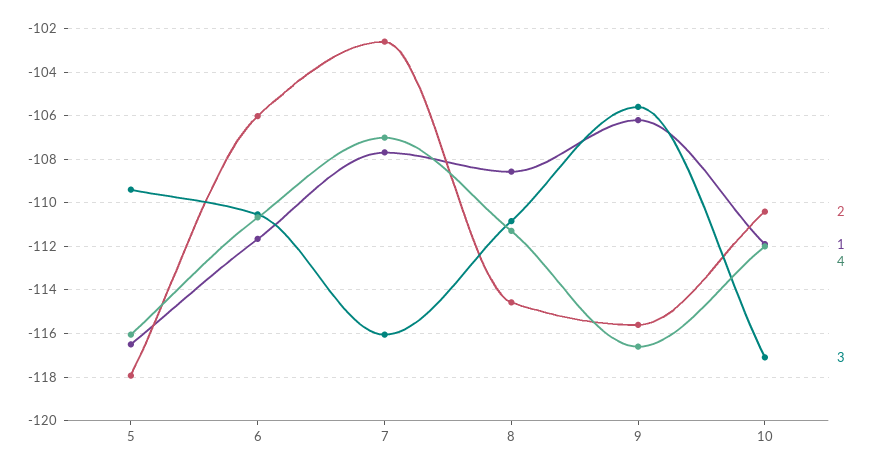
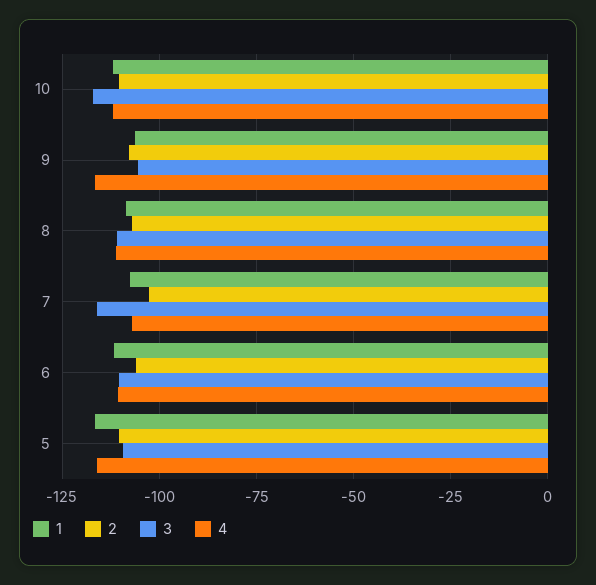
2, 5: -118 -> -110
2, 8: -114.5 -> -107.5
2, 9: -115.5 -> -107.5

